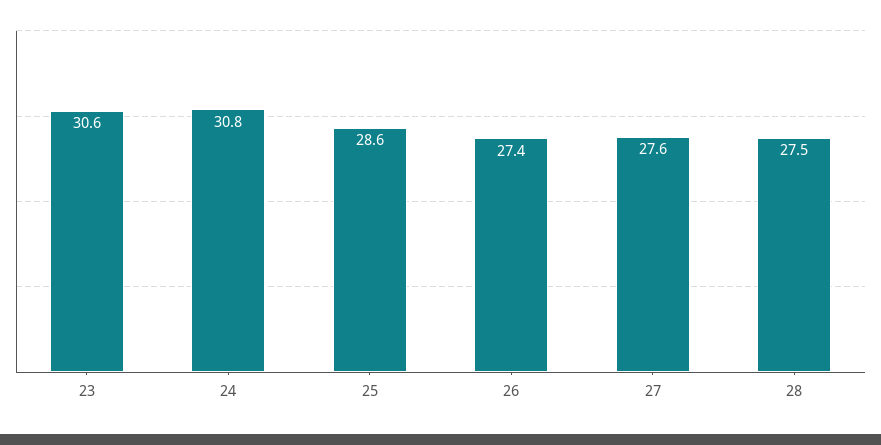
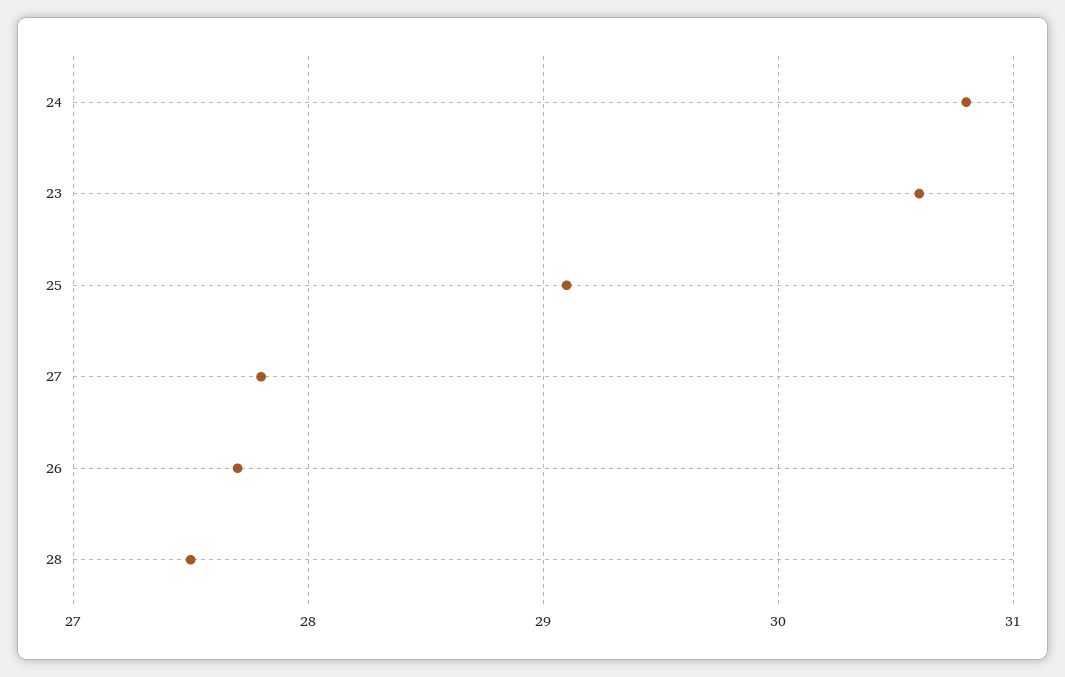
25: 28.6 -> 29.1
26: 27.4 -> 27.7
27: 27.6 -> 27.8

